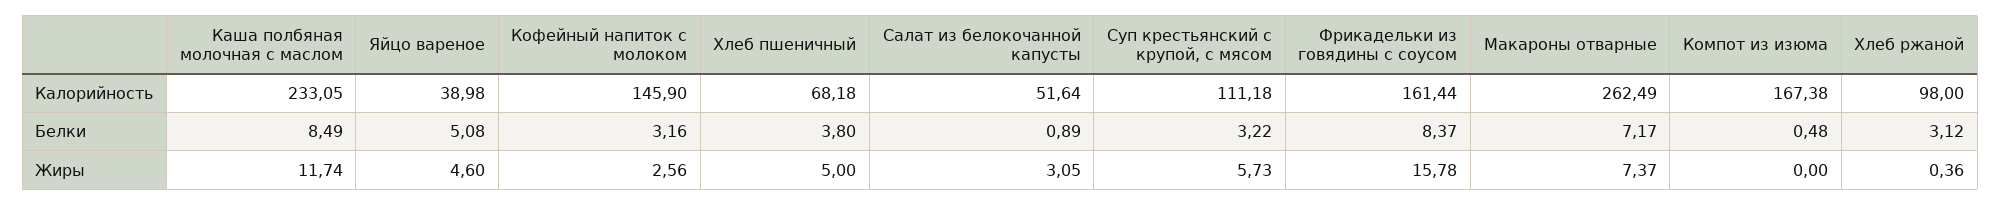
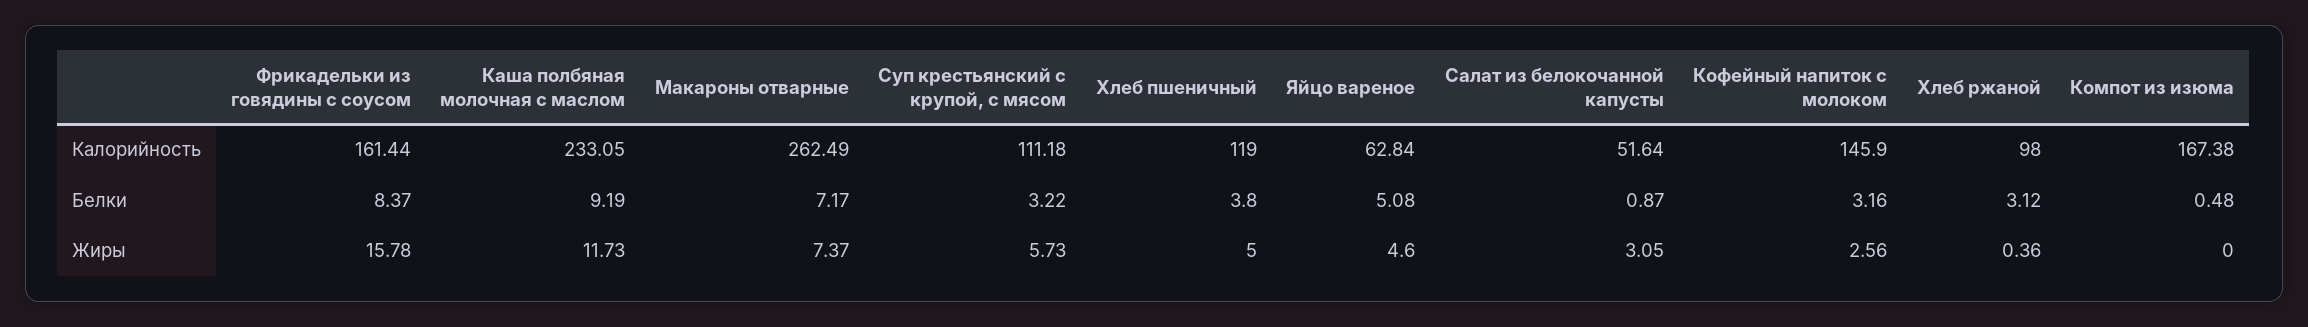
Яйцо вареное, Калорийность: 38.98 -> 62.84
Хлеб пшеничный, Калорийность: 68.18 -> 119
Каша полбяная молочная с маслом, Белки: 8.49 -> 9.19
Салат из белокочанной капусты, Белки: 0.89 -> 0.87
Каша полбяная молочная с маслом, Жиры: 11.74 -> 11.73

